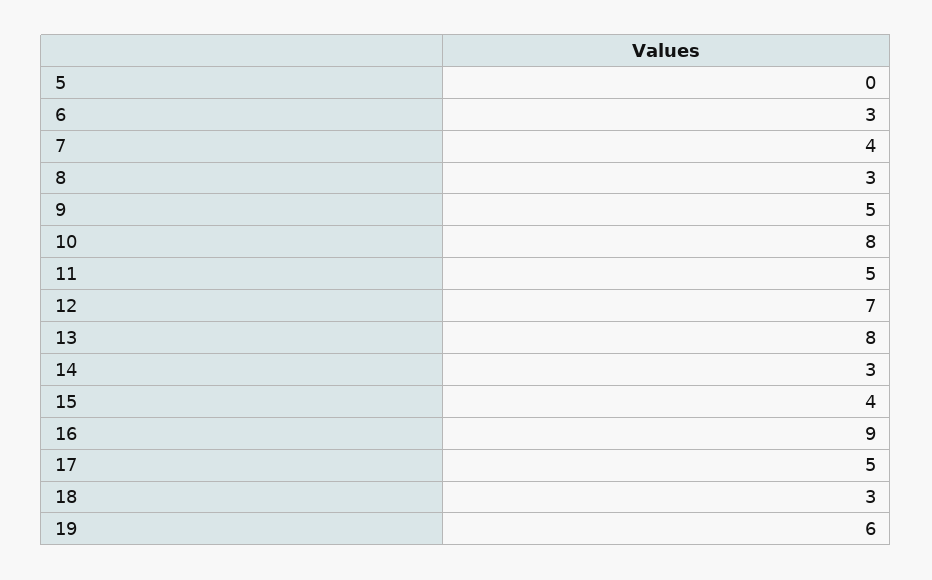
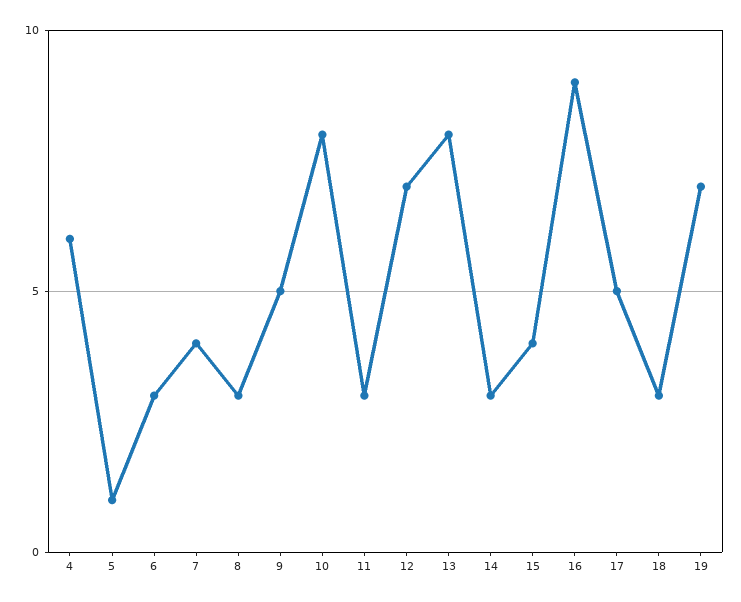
5: 0 -> 1
11: 5 -> 3
19: 6 -> 7
4: none -> 6

